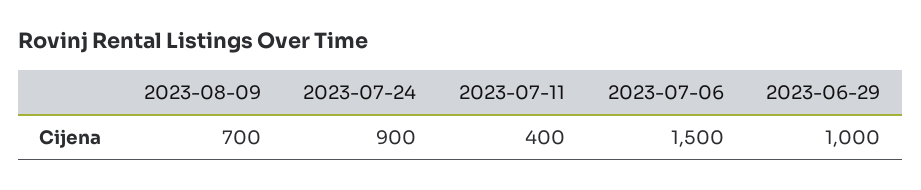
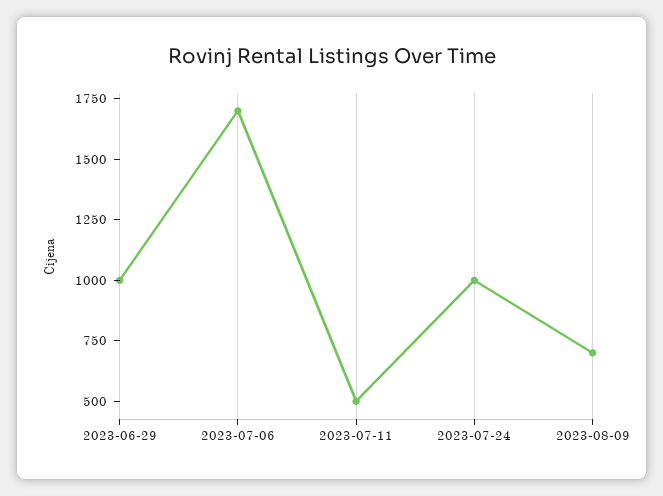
2023-07-24: 900 -> 1000
2023-07-11: 400 -> 500
2023-07-06: 1500 -> 1700

